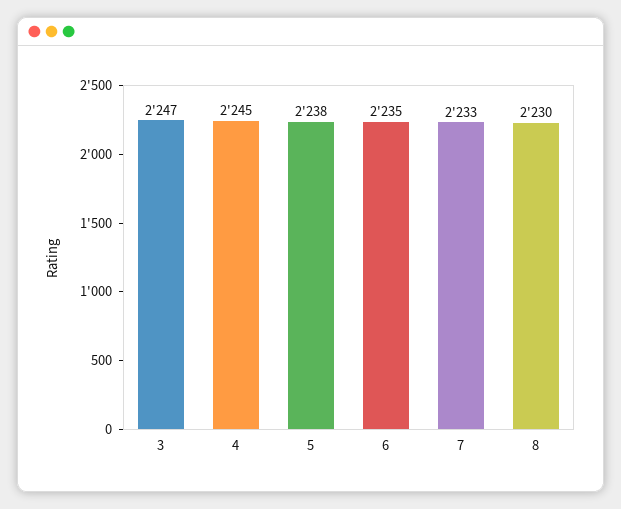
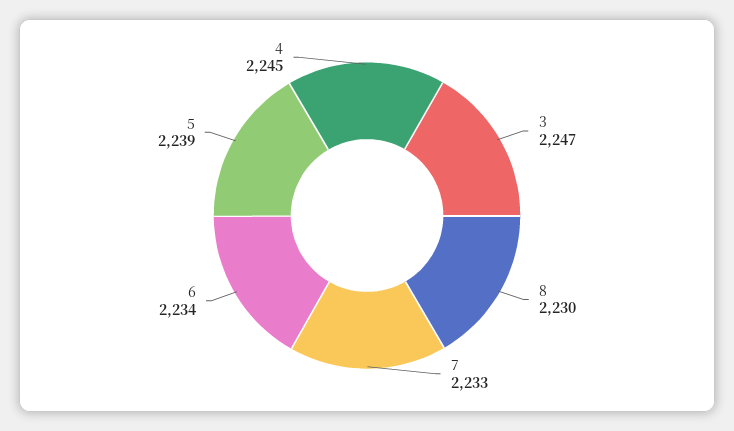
5: 2238 -> 2239
6: 2235 -> 2234

